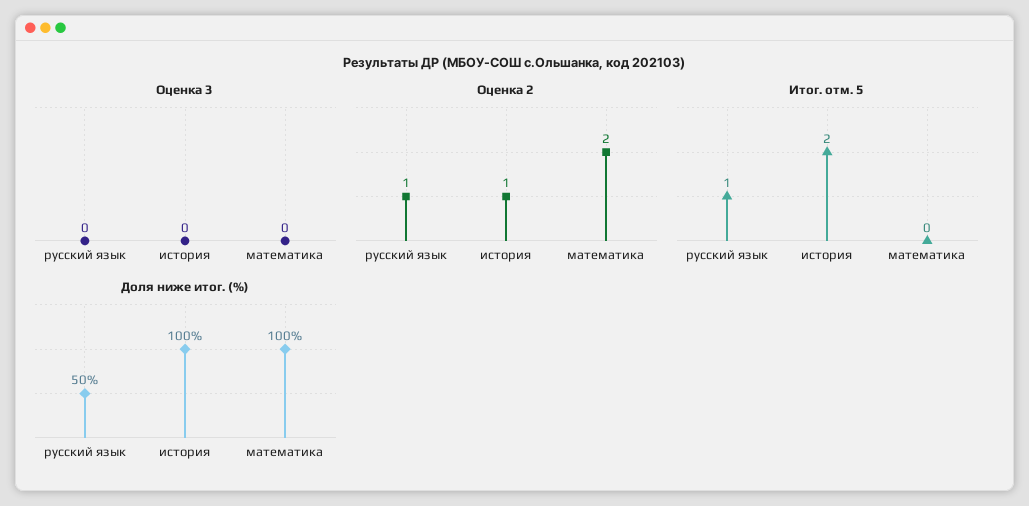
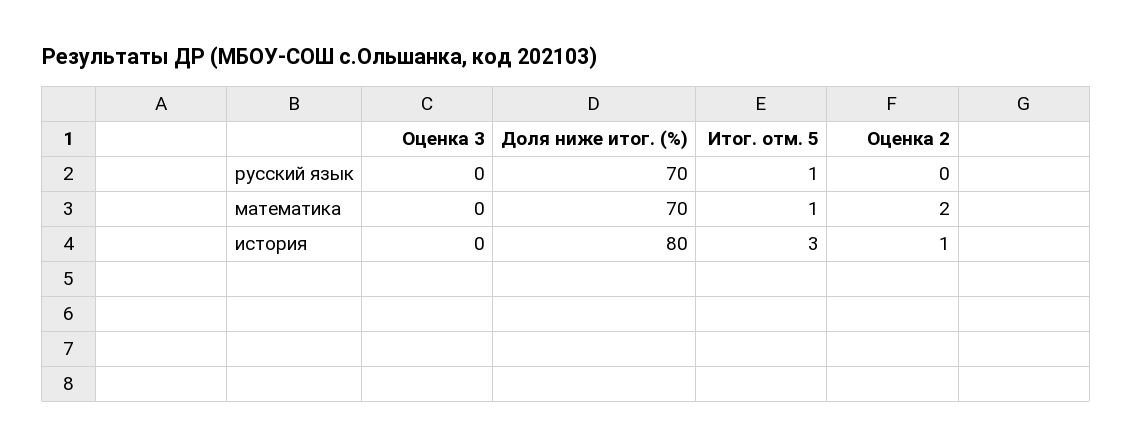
Оценка 2, русский язык: 1 -> 0
Итог. отм. 5, история: 2 -> 3
Итог. отм. 5, математика: 0 -> 1
Доля ниже итог. (%), русский язык: 50 -> 70
Доля ниже итог. (%), история: 100 -> 80
Доля ниже итог. (%), математика: 100 -> 70

